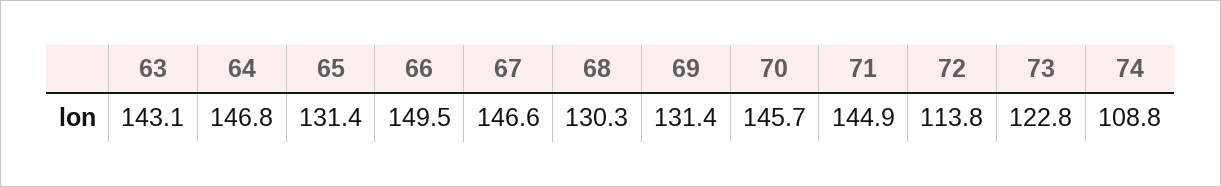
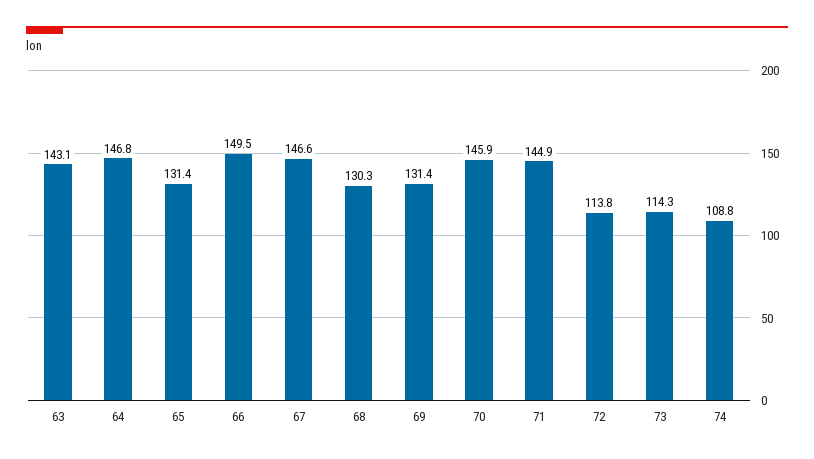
70: 145.7 -> 145.9
73: 122.8 -> 114.3

